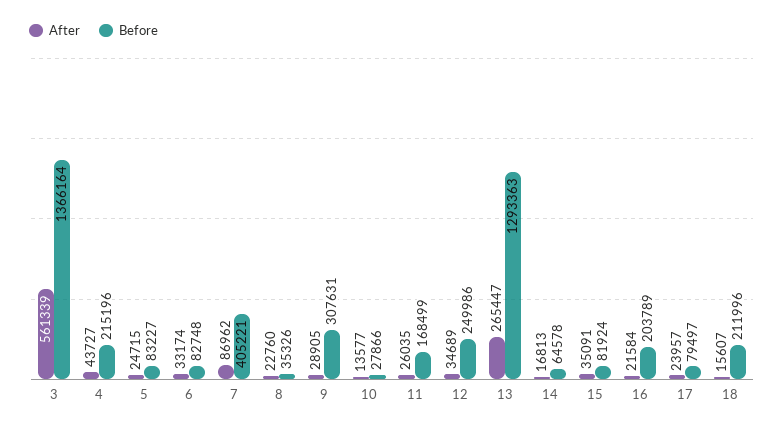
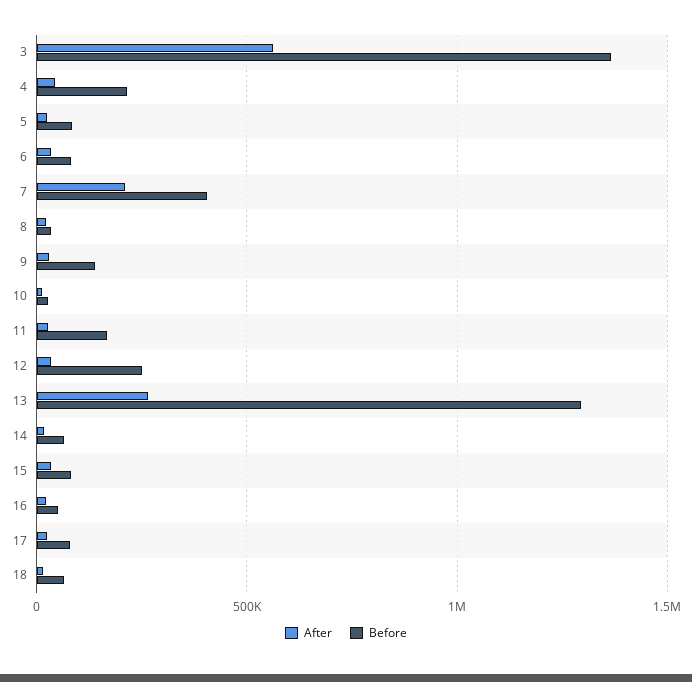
After, 7: 86962 -> 200000
Before, 9: 307631 -> 150000
Before, 16: 203789 -> 50000
Before, 18: 211996 -> 50000

